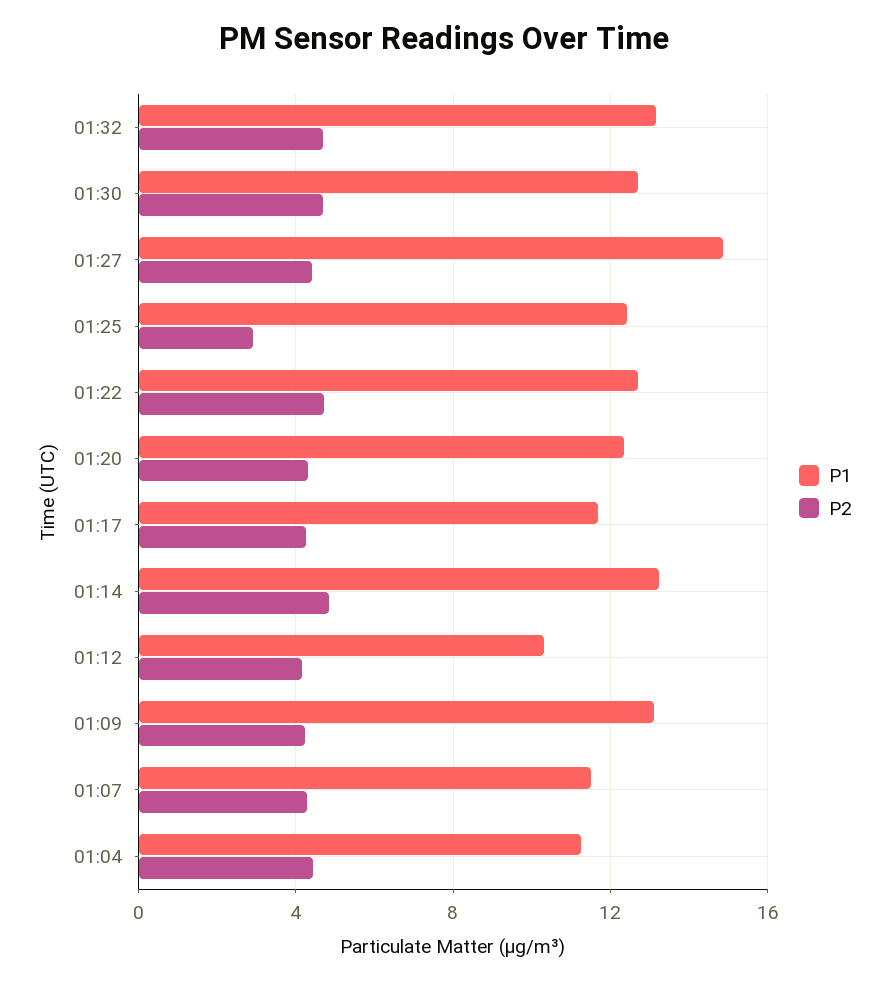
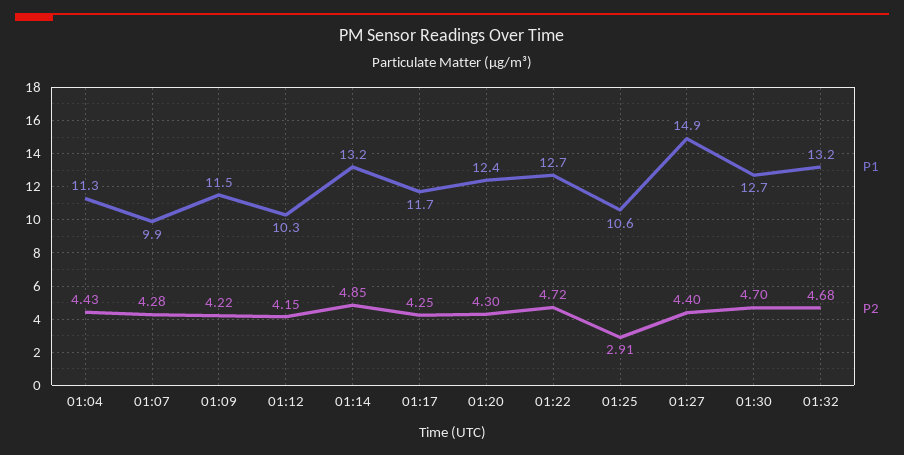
P1, 01:25: 12.5 -> 10.6
P1, 01:09: 13 -> 11.5
P1, 01:07: 11.5 -> 9.9

